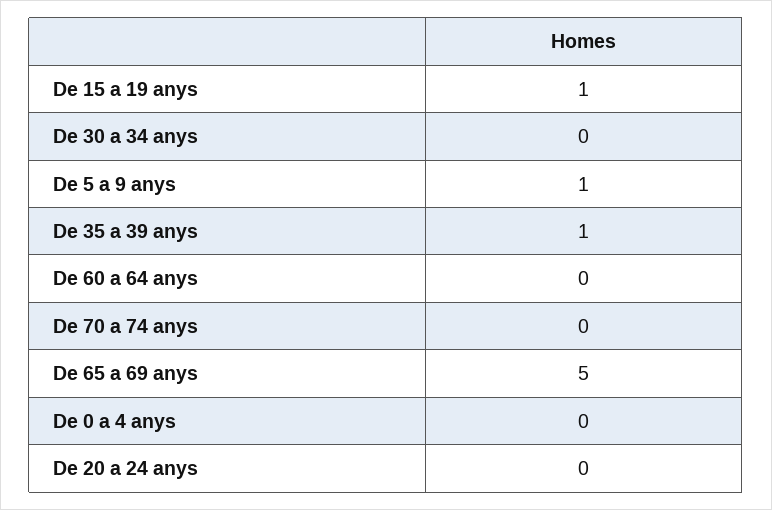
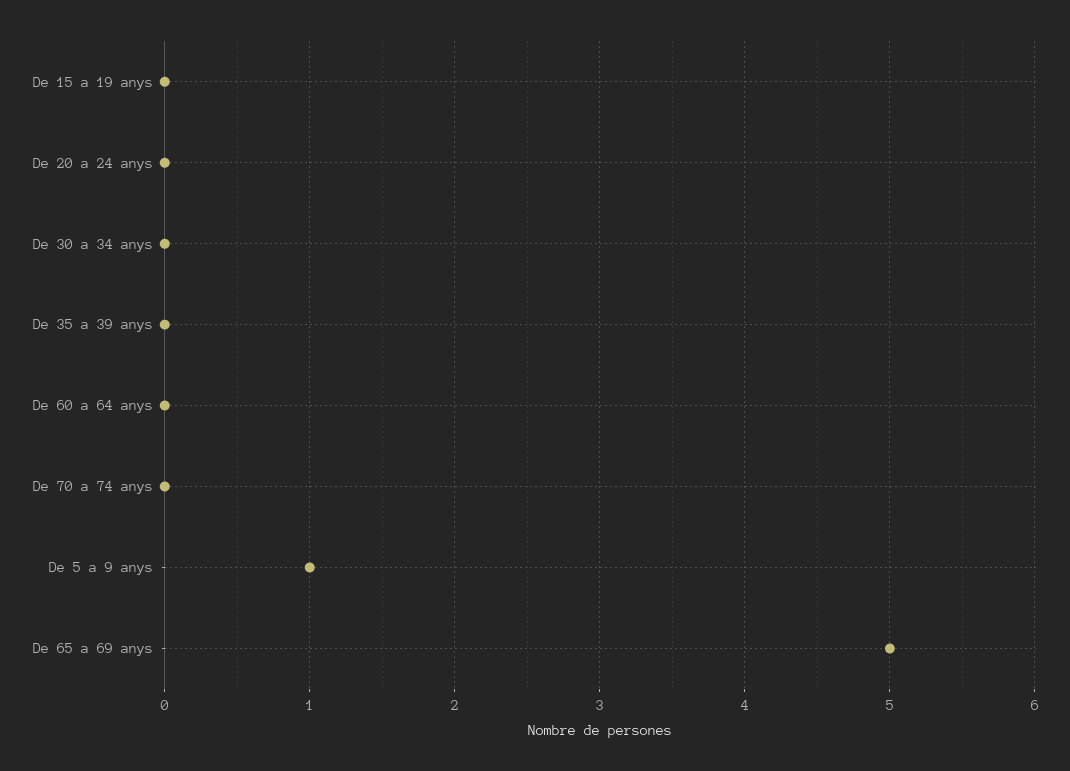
De 15 a 19 anys: 1 -> 0
De 35 a 39 anys: 1 -> 0
De 0 a 4 anys: 0 -> none

